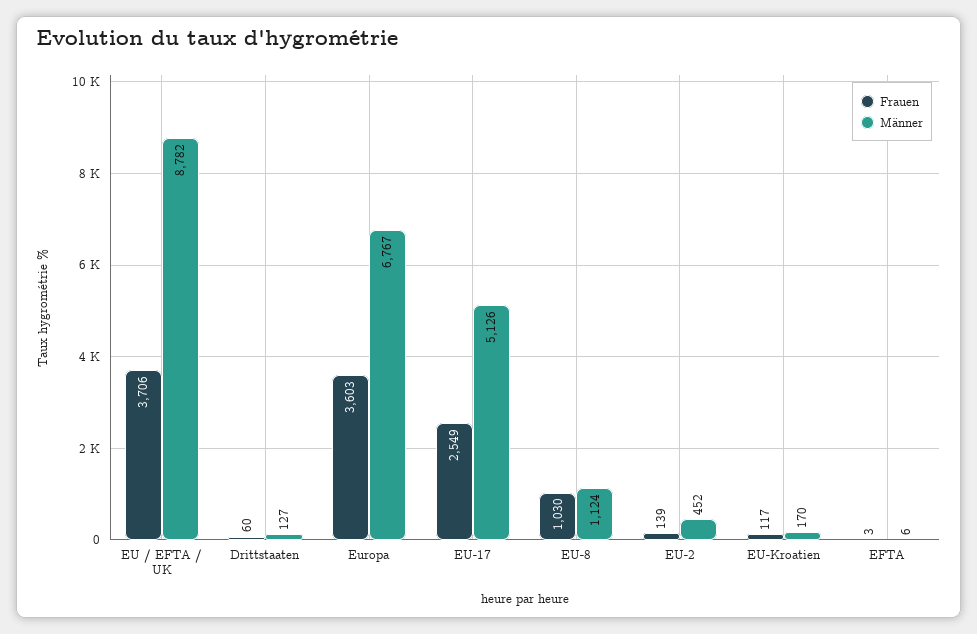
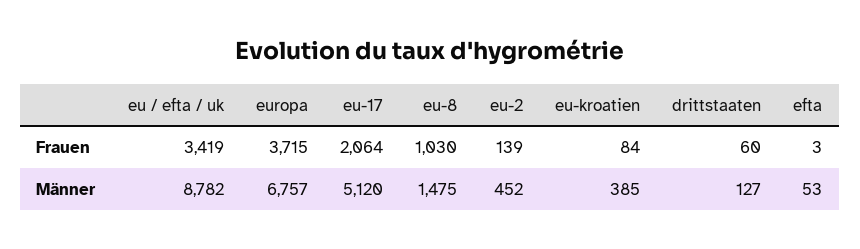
Frauen, EU / EFTA / UK: 3706 -> 3419
Frauen, Europa: 3603 -> 3715
Männer, Europa: 6767 -> 6757
Frauen, EU-17: 2549 -> 2064
Männer, EU-17: 5126 -> 5120
Männer, EU-8: 1124 -> 1475
Frauen, EU-Kroatien: 117 -> 84
Männer, EU-Kroatien: 170 -> 385
Männer, EFTA: 6 -> 53

